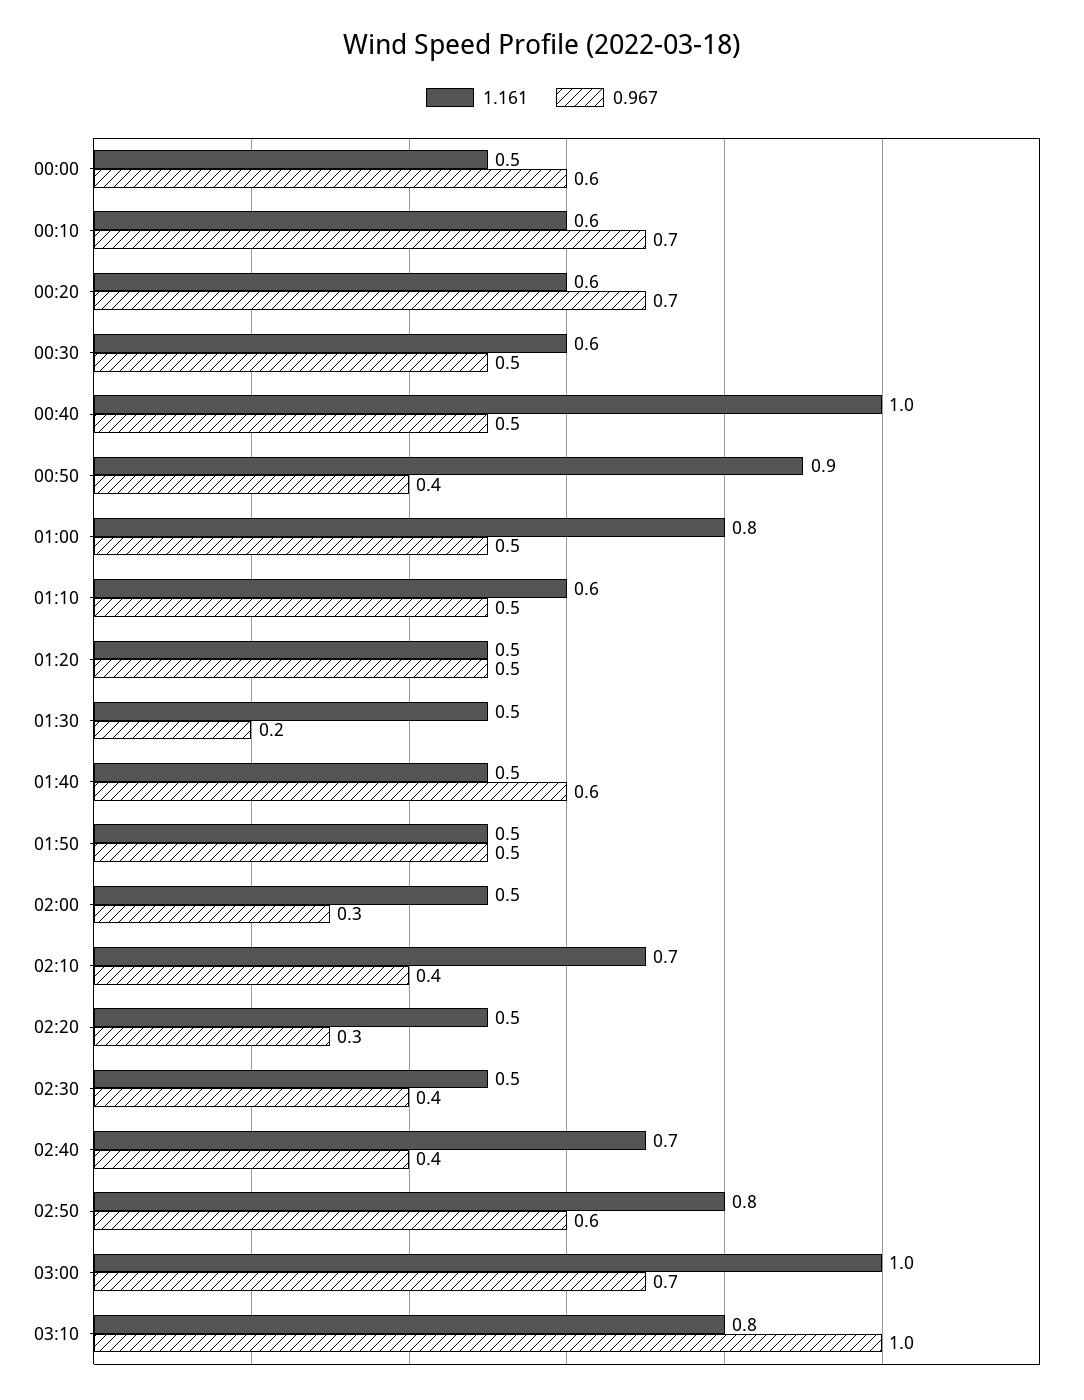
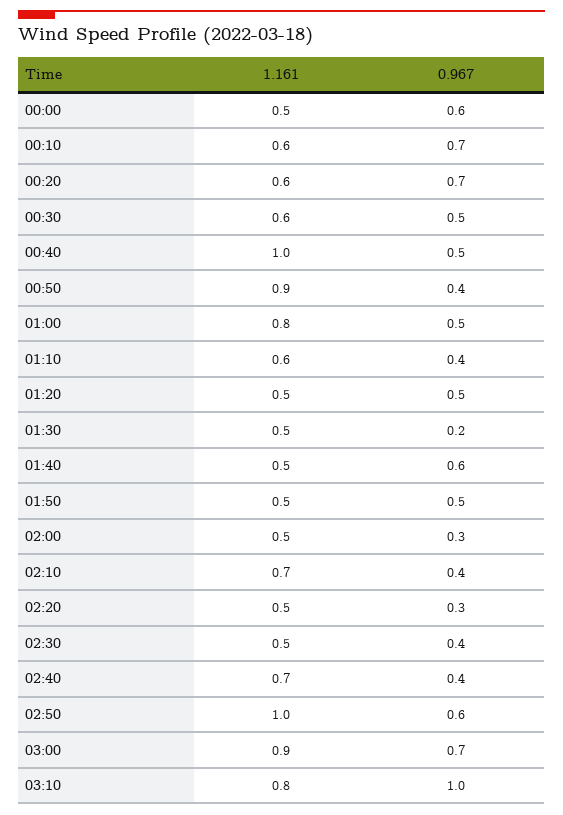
0.967, 01:10: 0.5 -> 0.4
1.161, 02:50: 0.8 -> 1
1.161, 03:00: 1 -> 0.9

